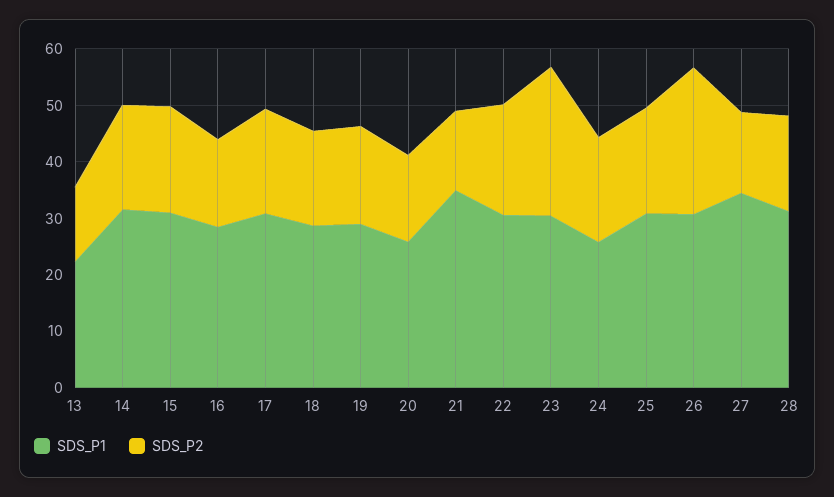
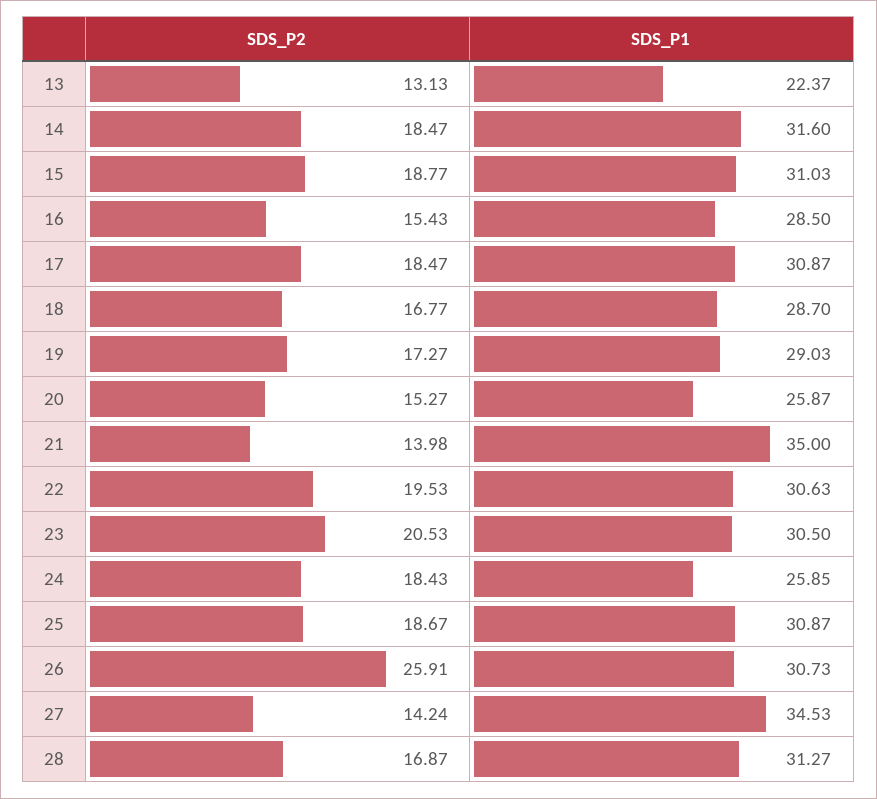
SDS_P2, 23: 26 -> 20.53

